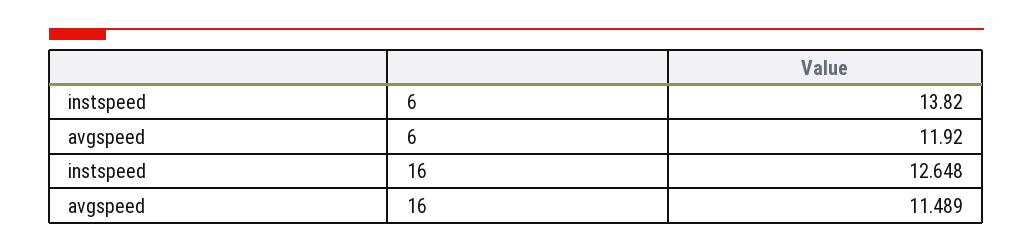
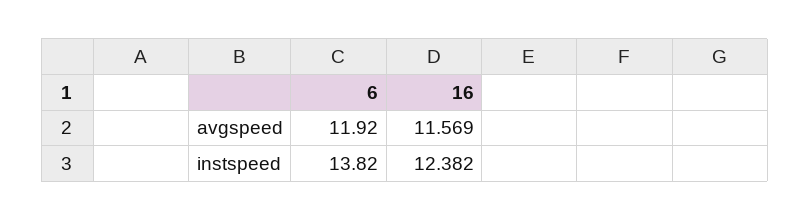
instspeed, 16: 12.648 -> 12.382
avgspeed, 16: 11.489 -> 11.569

